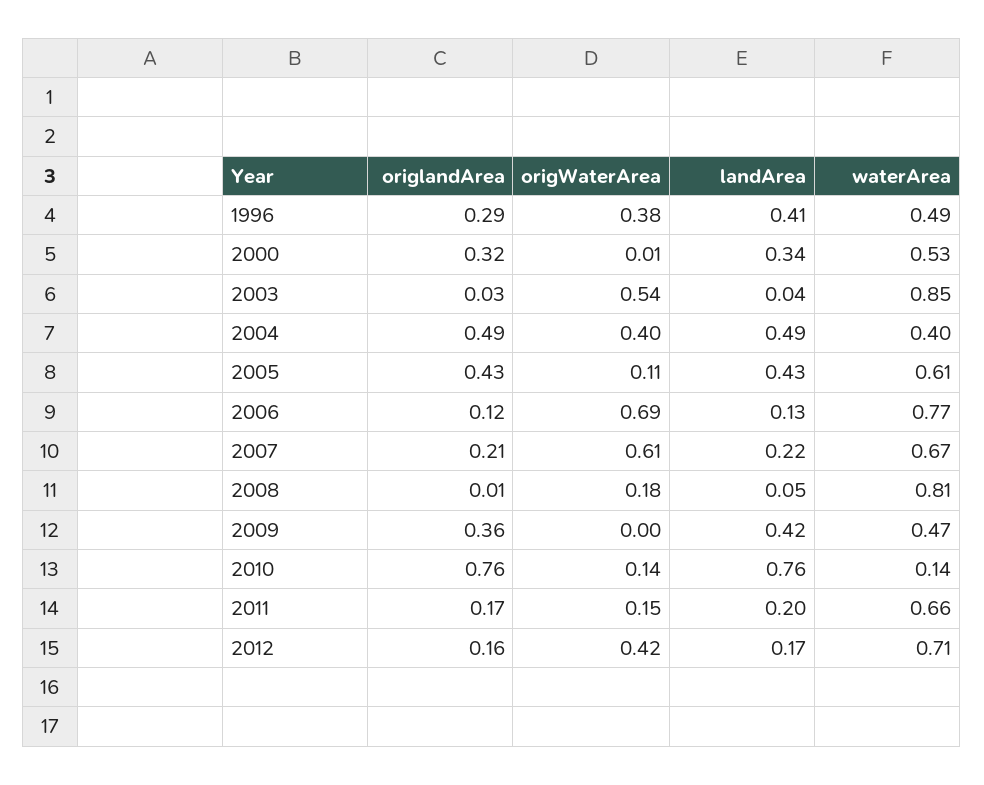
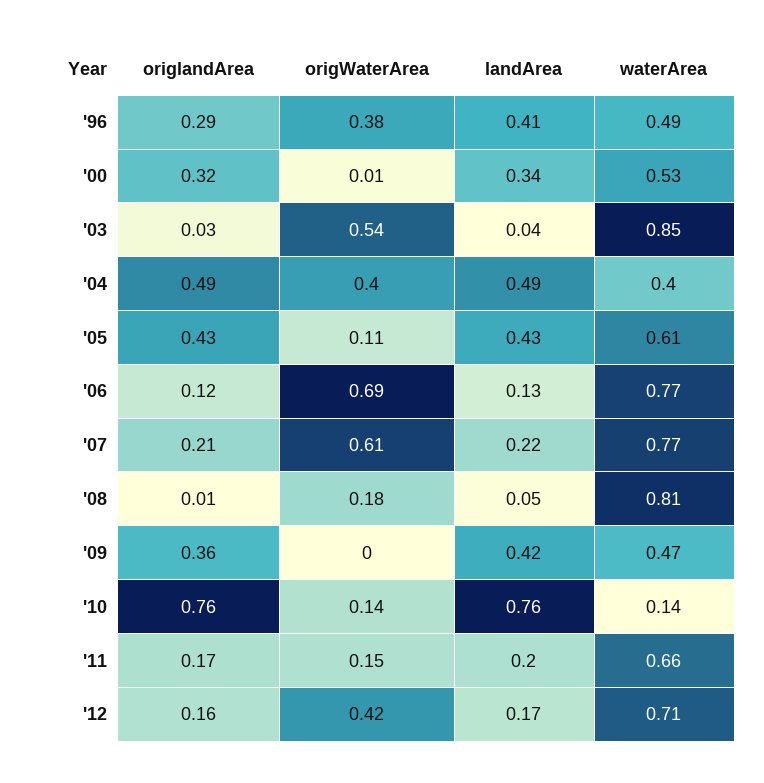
waterArea, 2007: 0.67 -> 0.77

